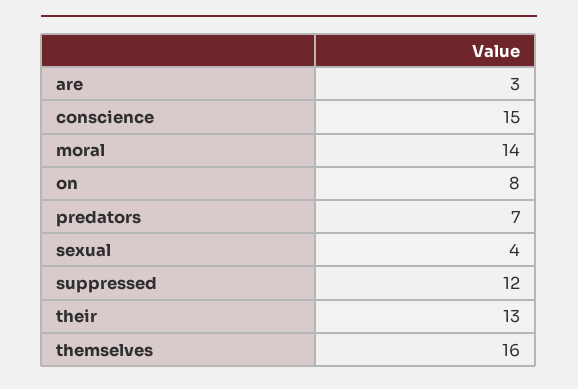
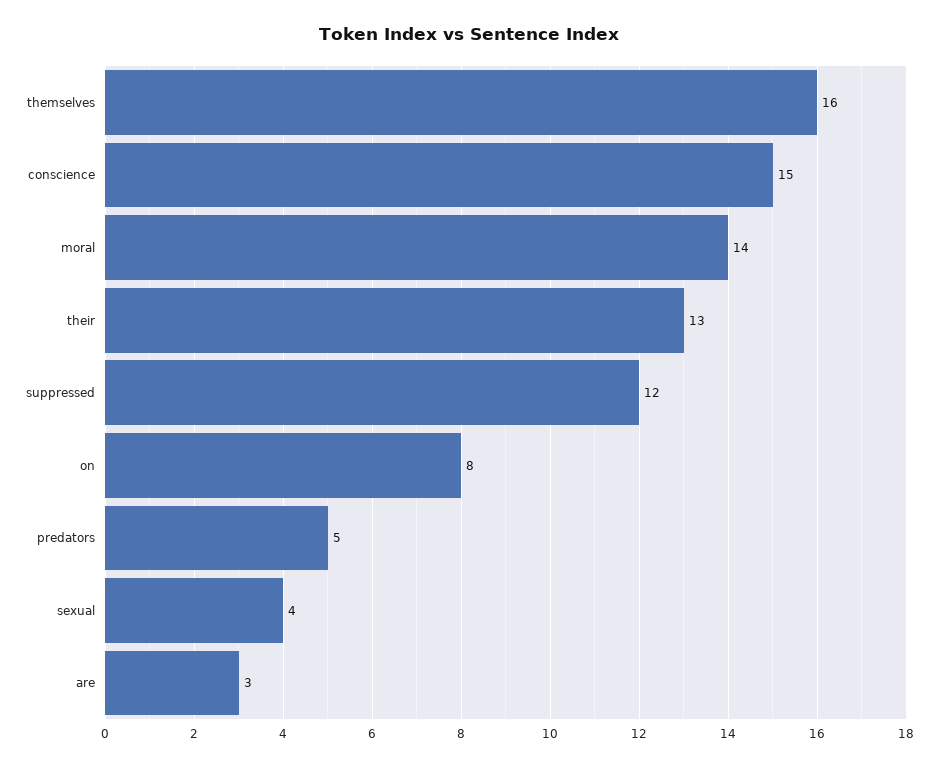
predators: 7 -> 5

